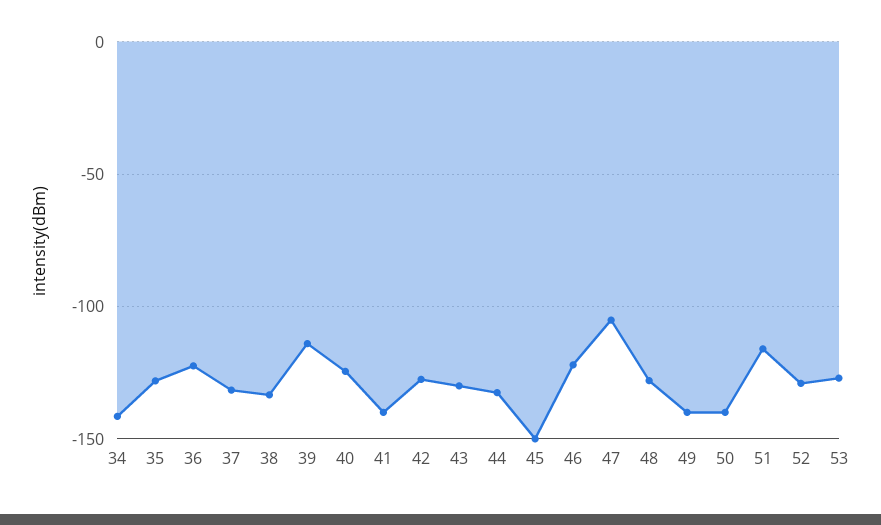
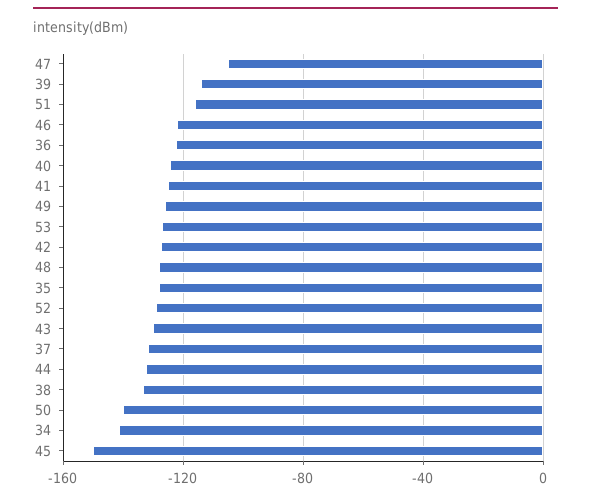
41: -140 -> -125
49: -140 -> -125

